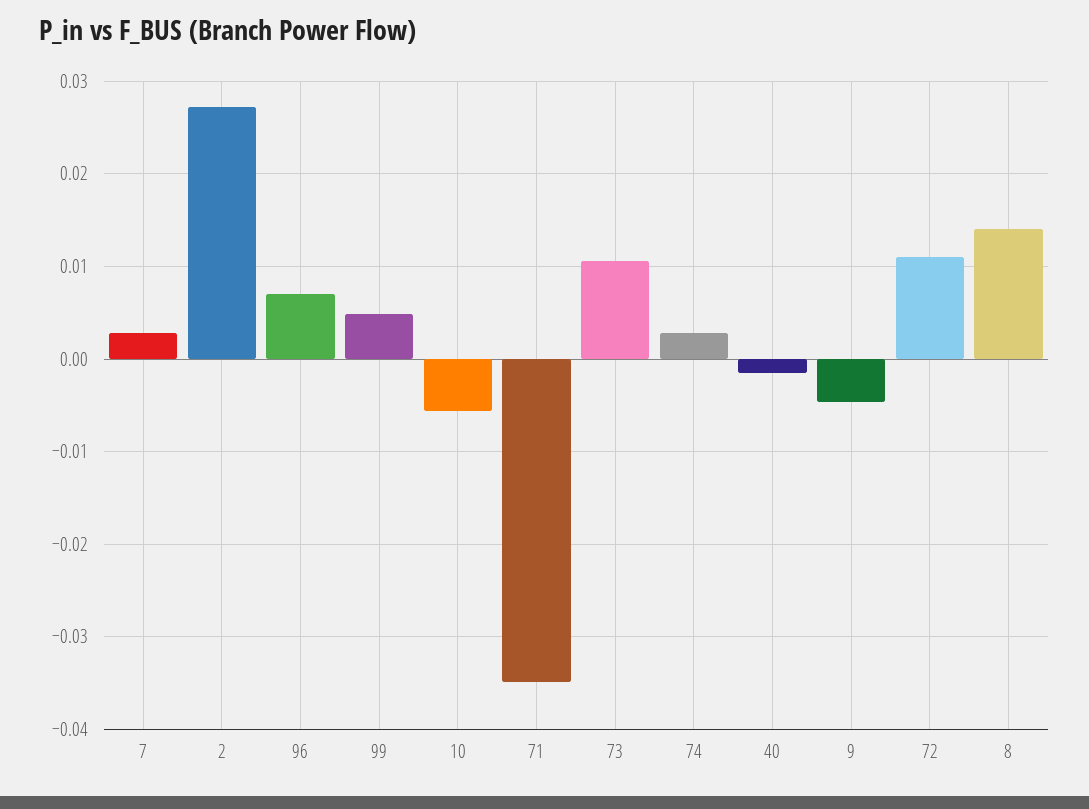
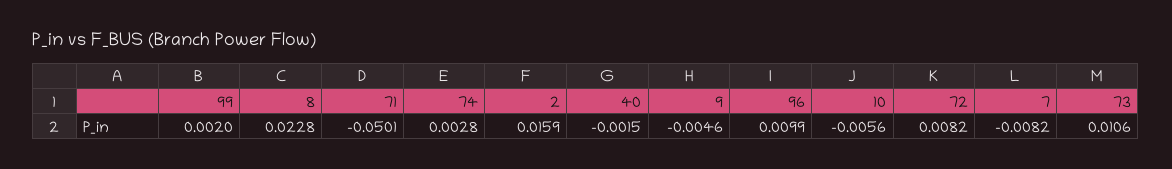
7: 0.003 -> -0.0082
2: 0.027 -> 0.0159
96: 0.007 -> 0.0099
99: 0.005 -> 0.002
71: -0.035 -> -0.0501
72: 0.011 -> 0.0082
8: 0.014 -> 0.0228

